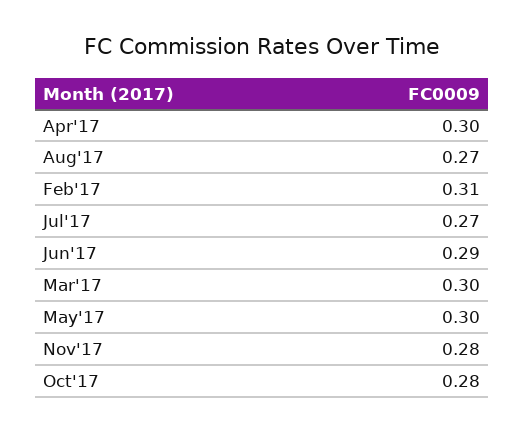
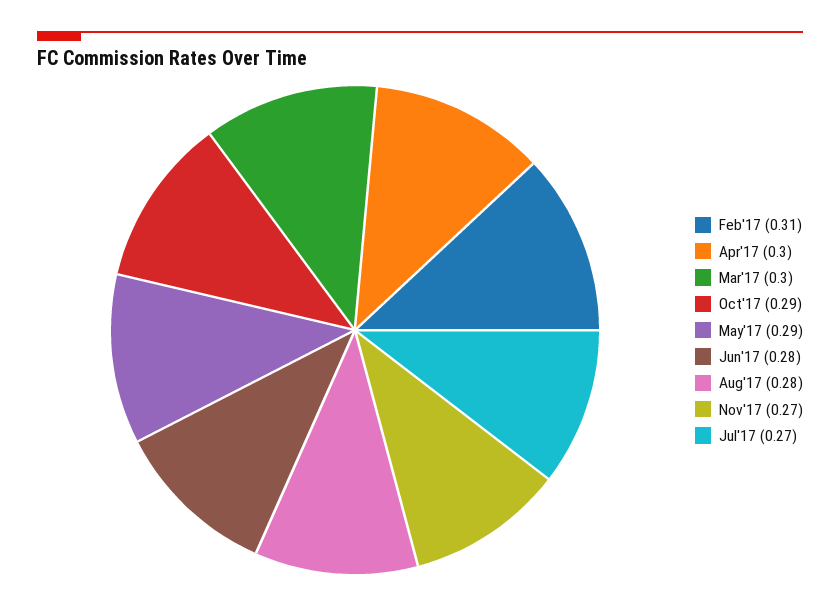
Aug'17: 0.27 -> 0.28
Jun'17: 0.29 -> 0.28
May'17: 0.3 -> 0.29
Nov'17: 0.28 -> 0.27
Oct'17: 0.28 -> 0.29

